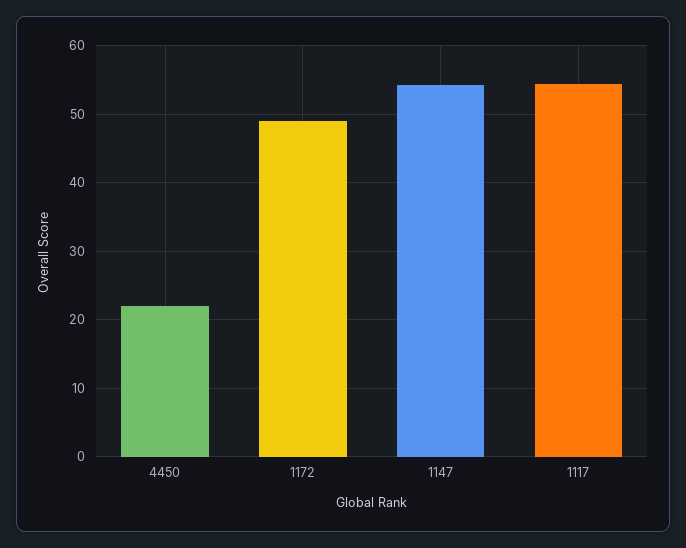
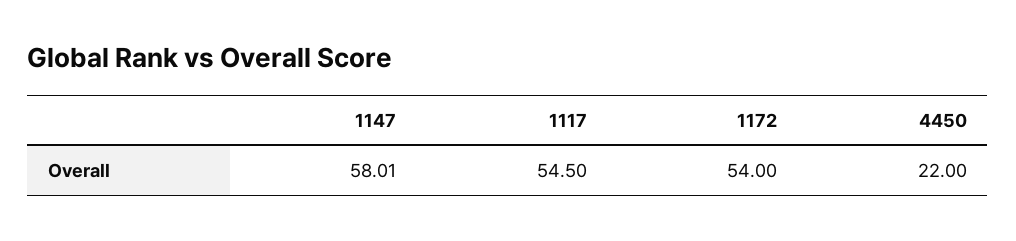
1172: 49 -> 54
1147: 54 -> 58.01

